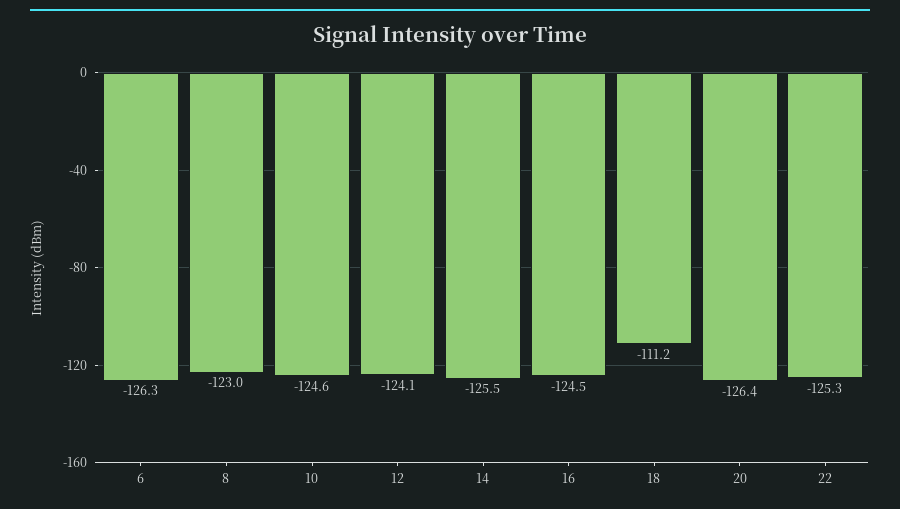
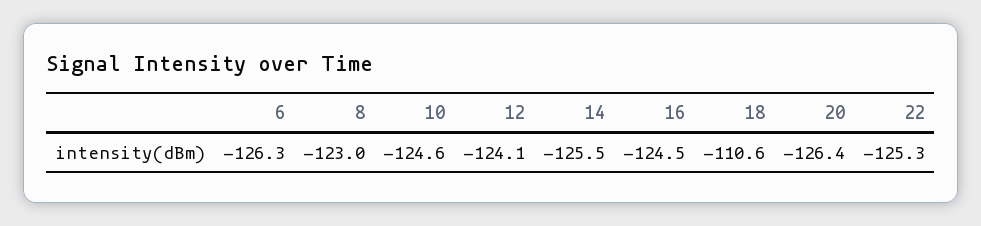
18: -111.2 -> -110.6

